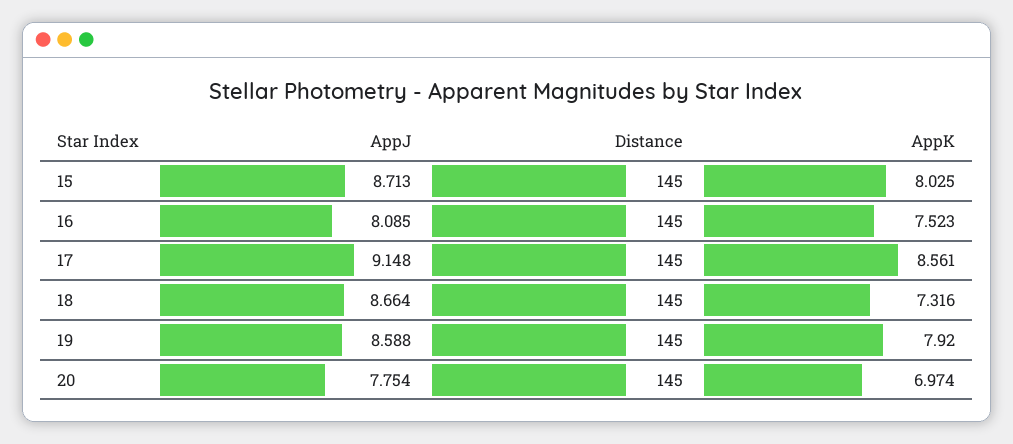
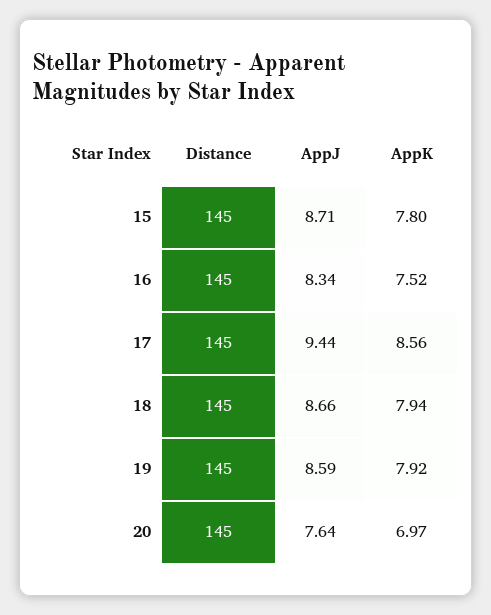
AppK, 15: 8.025 -> 7.8
AppJ, 16: 8.085 -> 8.34
AppJ, 17: 9.148 -> 9.44
AppK, 18: 7.316 -> 7.94
AppJ, 20: 7.754 -> 7.64

